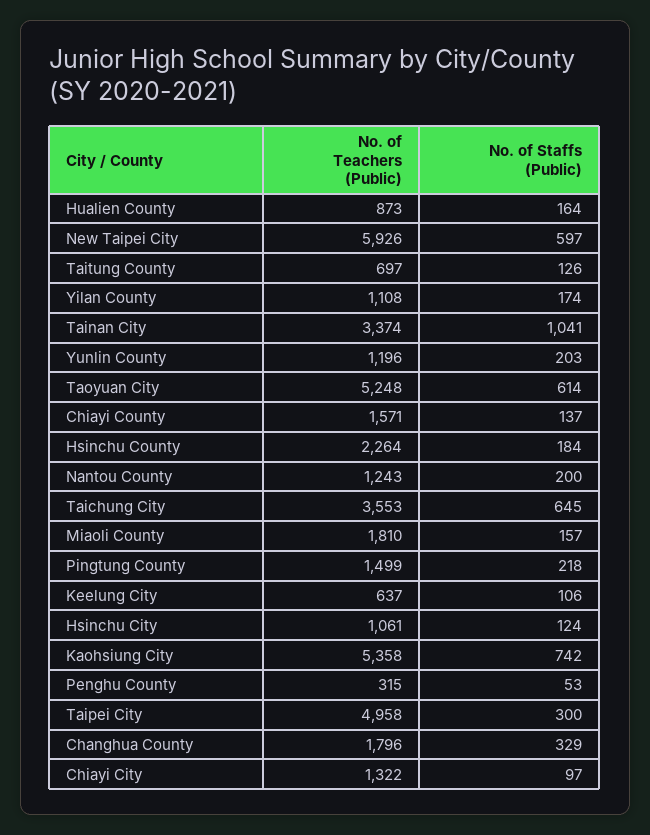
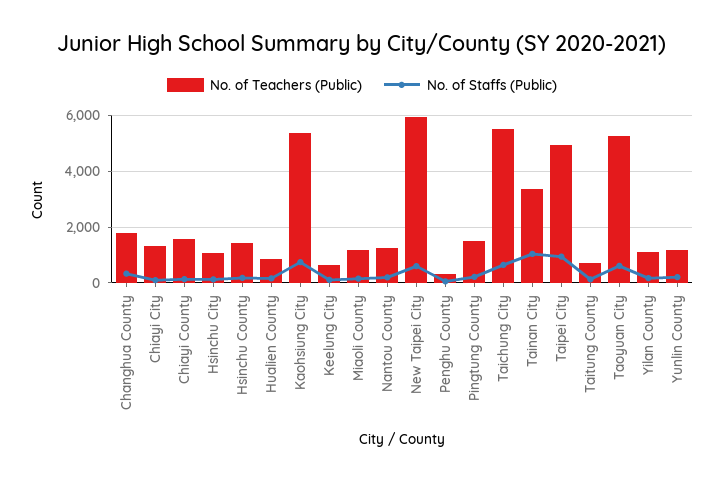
No. of Teachers (Public), Hsinchu County: 2264 -> 1500
No. of Teachers (Public), Taichung City: 3553 -> 5500
No. of Teachers (Public), Miaoli County: 1810 -> 1250
No. of Staffs (Public), Taipei City: 300 -> 1000

